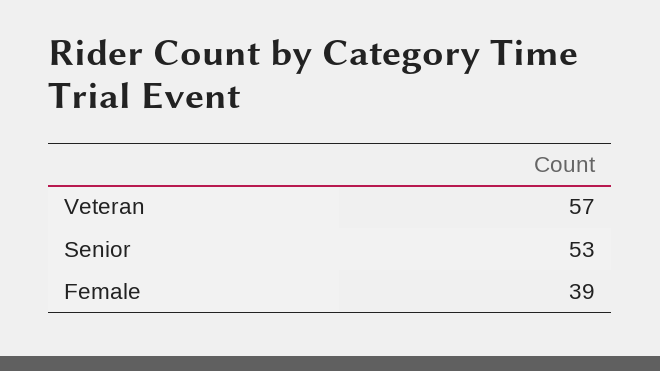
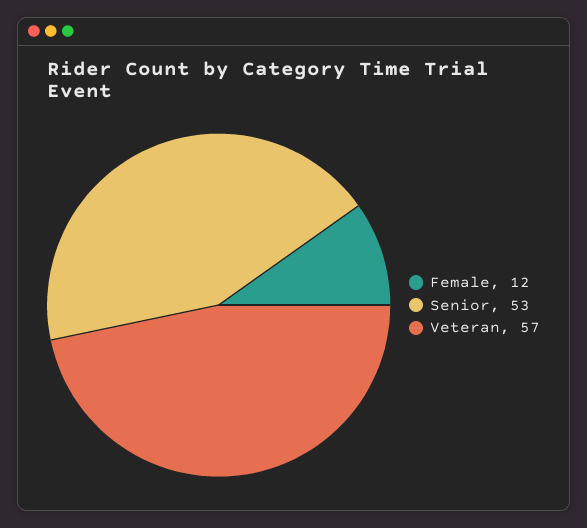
Female: 39 -> 12

